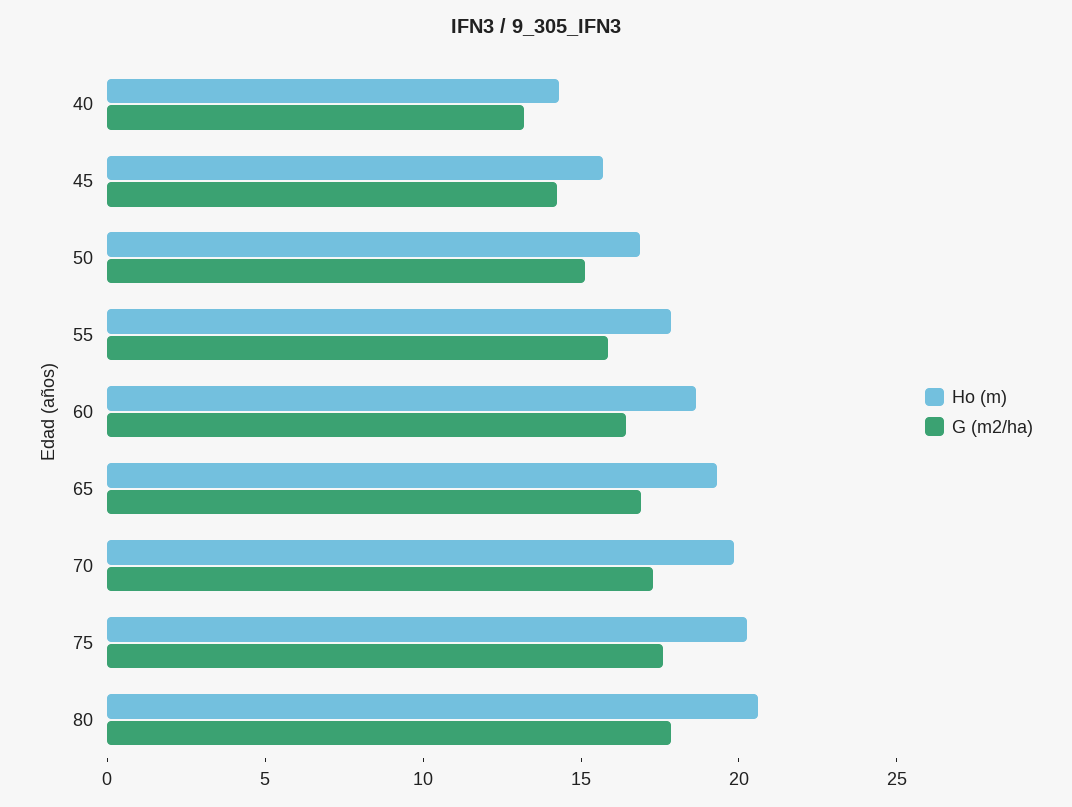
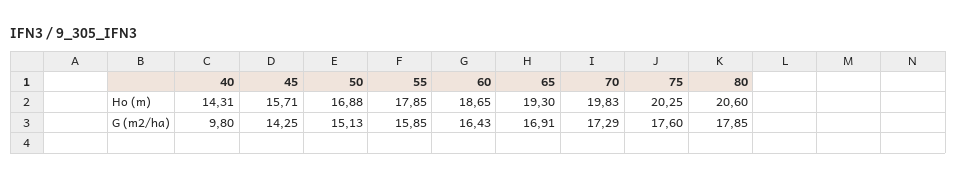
G (m2/ha), 40: 13 -> 9.8

